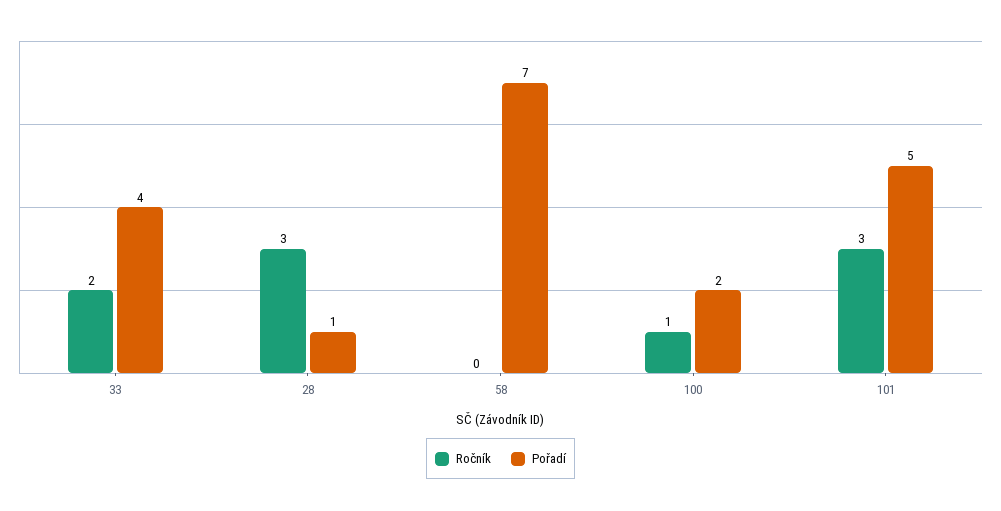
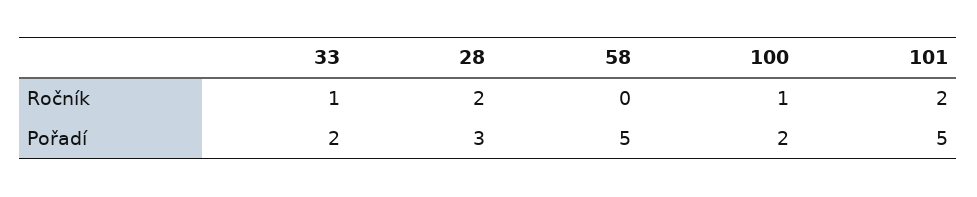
Ročník, 33: 2 -> 1
Pořadí, 33: 4 -> 2
Ročník, 28: 3 -> 2
Pořadí, 28: 1 -> 3
Pořadí, 58: 7 -> 5
Ročník, 101: 3 -> 2

